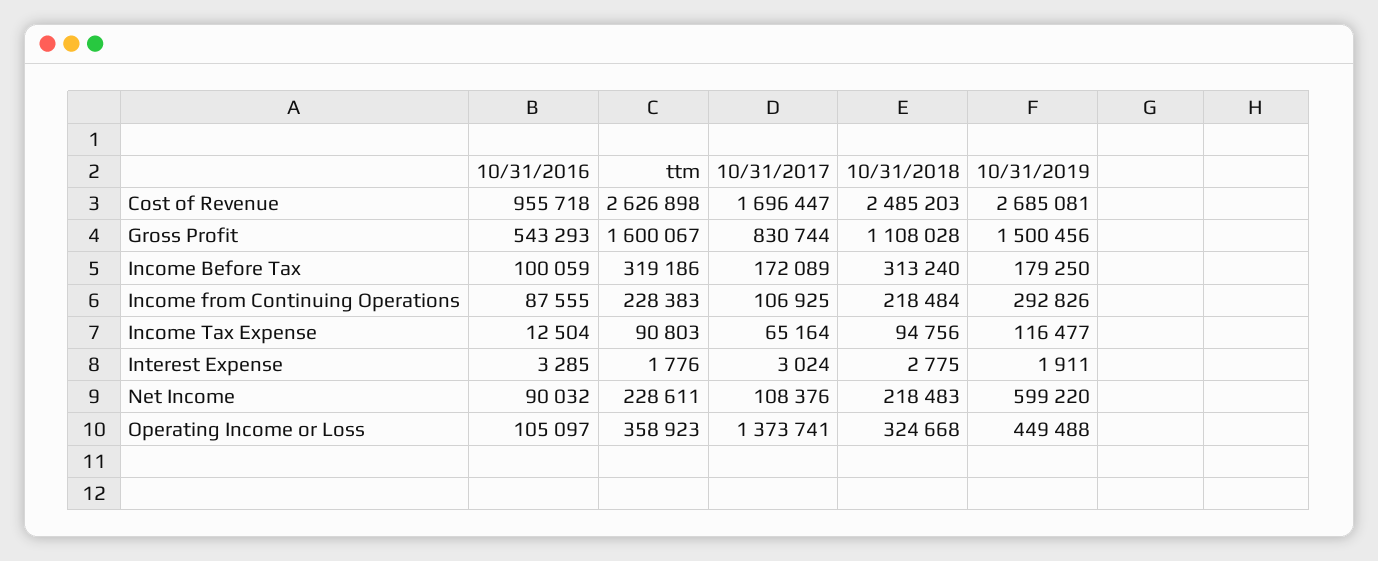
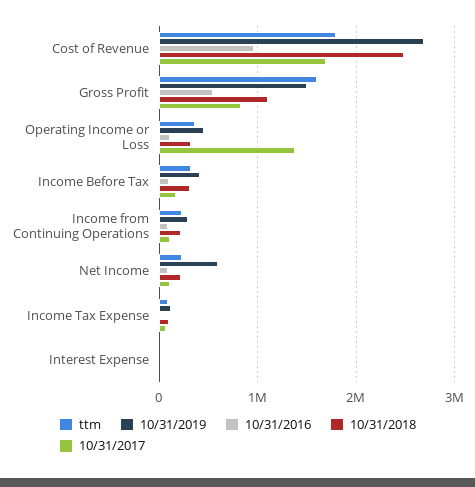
ttm, Cost of Revenue: 2626898 -> 1800000
10/31/2019, Income Before Tax: 179250 -> 400000

